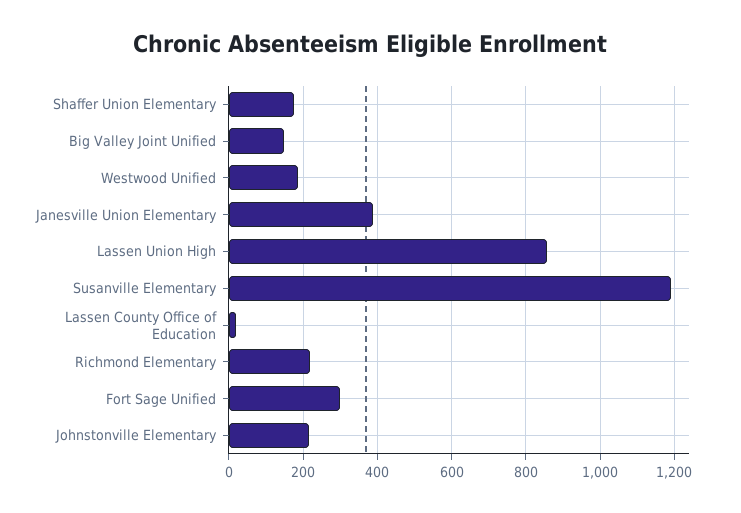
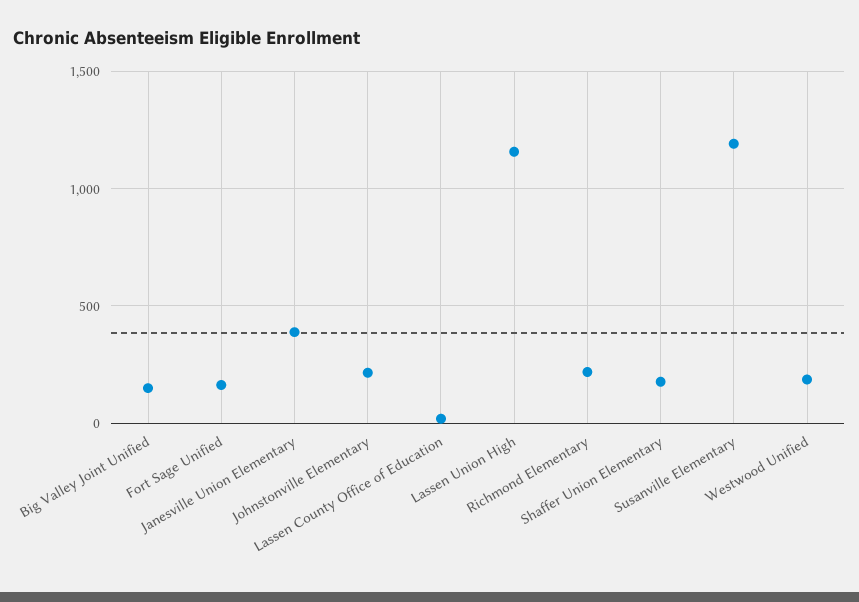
Lassen Union High: 860 -> 1150
Fort Sage Unified: 300 -> 150

